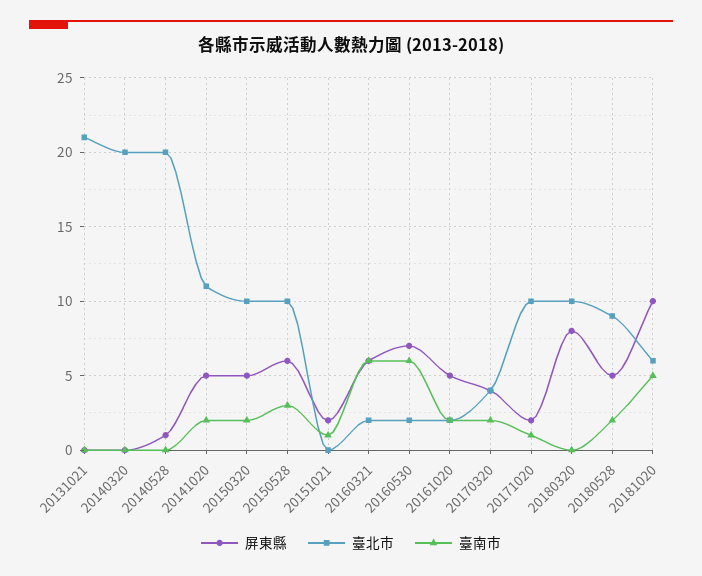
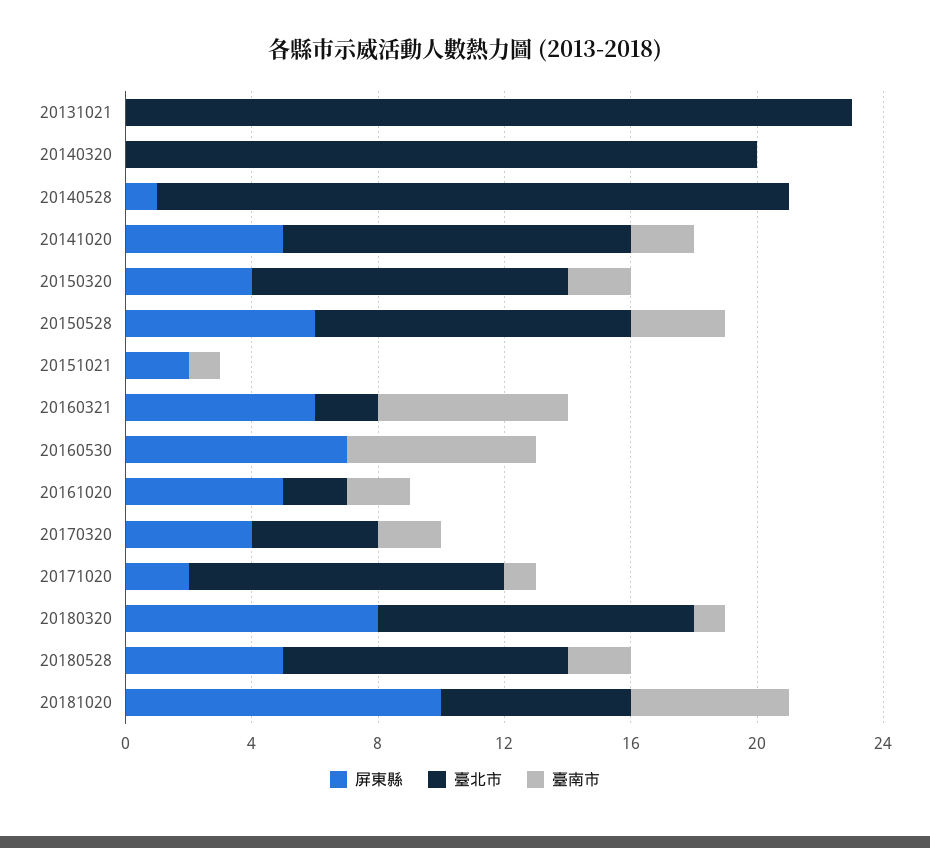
臺北市, 20131021: 21 -> 23
屏東縣, 20150320: 5 -> 4
臺北市, 20160530: 2 -> 0
臺南市, 20180320: 0 -> 1

